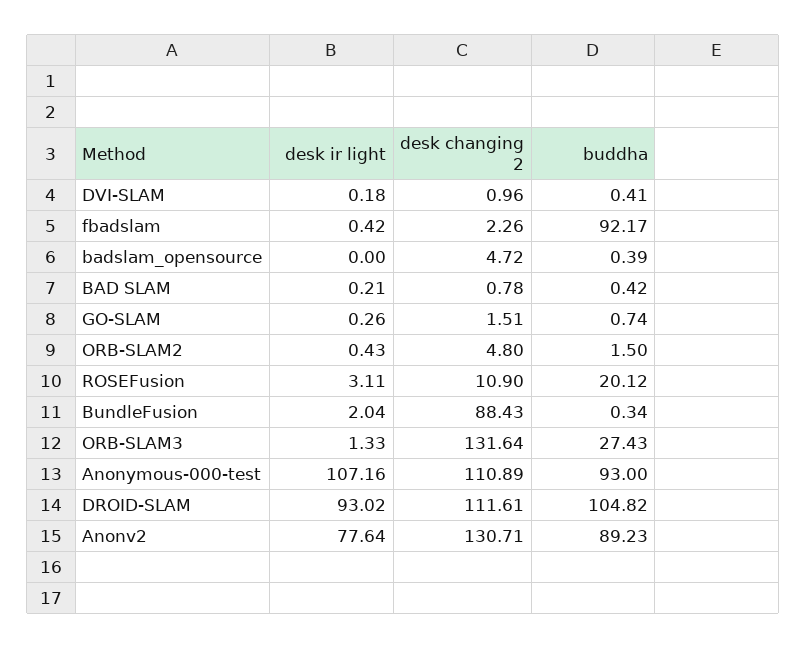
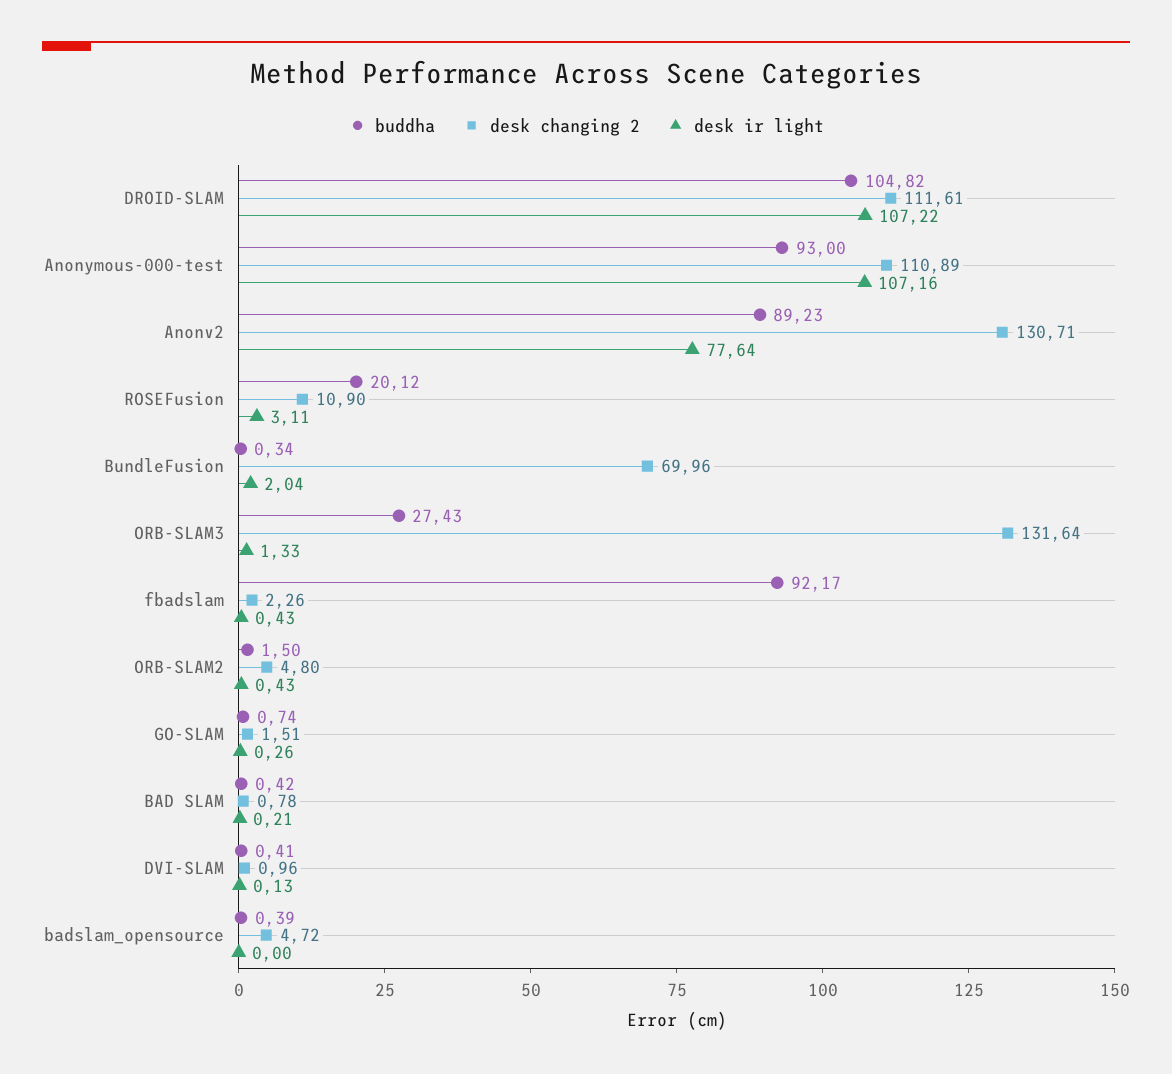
desk ir light, DVI-SLAM: 0.18 -> 0.13
desk ir light, fbadslam: 0.42 -> 0.43
desk changing 2, BundleFusion: 88.43 -> 69.96
desk ir light, DROID-SLAM: 93.02 -> 107.22

